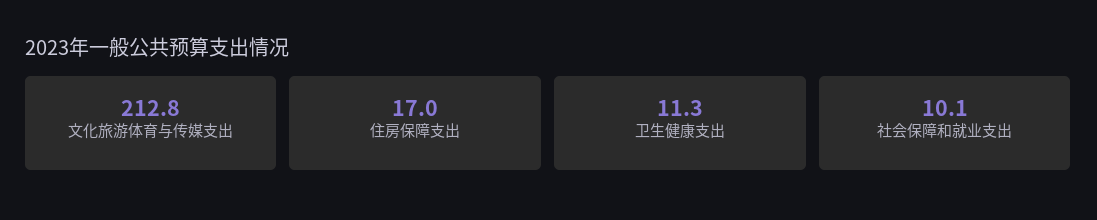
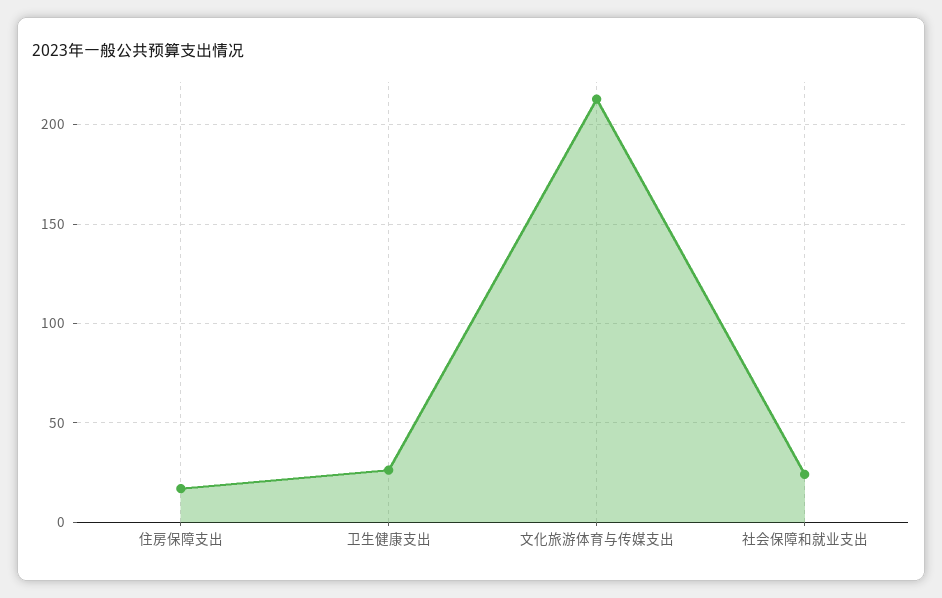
卫生健康支出: 11.3 -> 25
社会保障和就业支出: 10.1 -> 25

